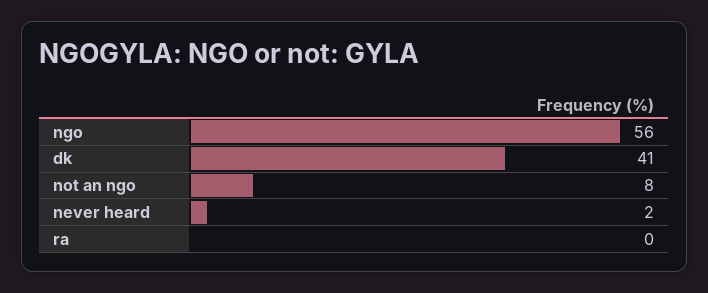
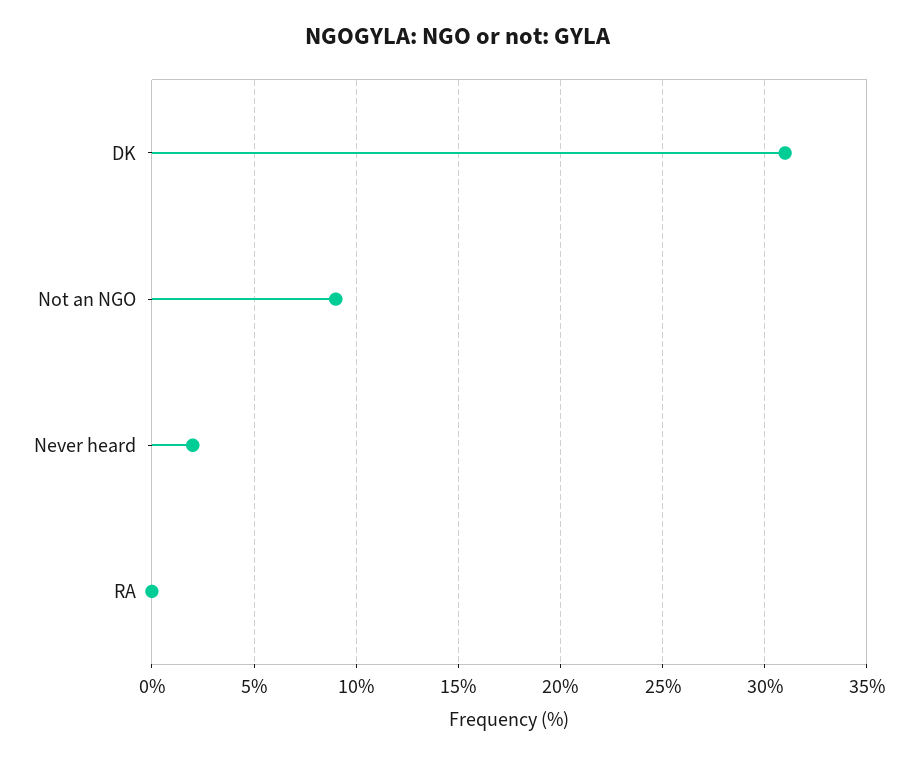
ngo: 56 -> none
dk: 41 -> 31
not an ngo: 8 -> 9

